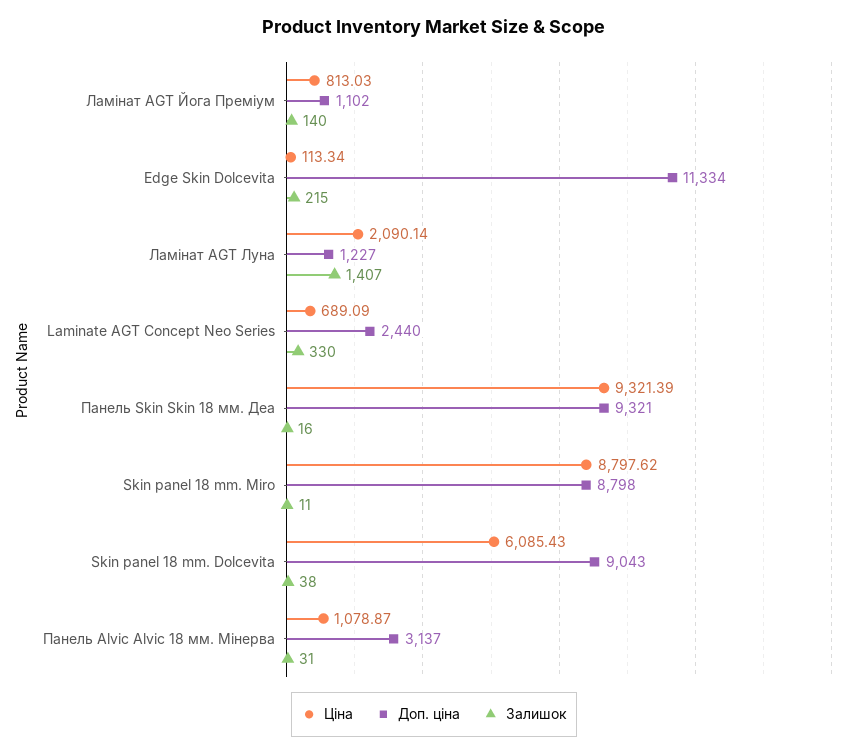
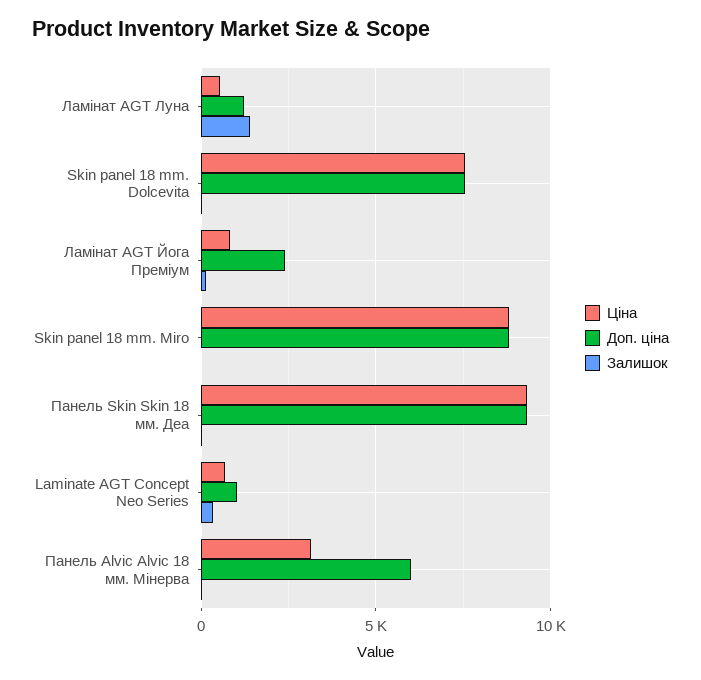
Доп. ціна, Ламінат AGT Йога Преміум: 1102 -> 2500
Ціна, Edge Skin Dolcevita: 113.34 -> none
Доп. ціна, Edge Skin Dolcevita: 11334 -> none
Залишок, Edge Skin Dolcevita: 215 -> none
Ціна, Ламінат AGT Луна: 2090.14 -> 500
Доп. ціна, Laminate AGT Concept Neo Series: 2440 -> 1000
Ціна, Skin panel 18 mm. Dolcevita: 6085.43 -> 7500
Доп. ціна, Skin panel 18 mm. Dolcevita: 9043 -> 7500
Ціна, Панель Alvic Alvic 18 мм. Мінерва: 1078.87 -> 3000
Доп. ціна, Панель Alvic Alvic 18 мм. Мінерва: 3137 -> 6000

